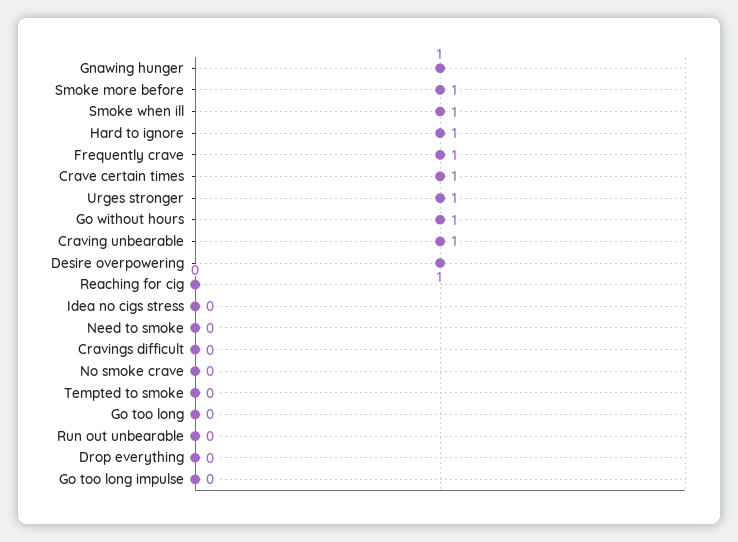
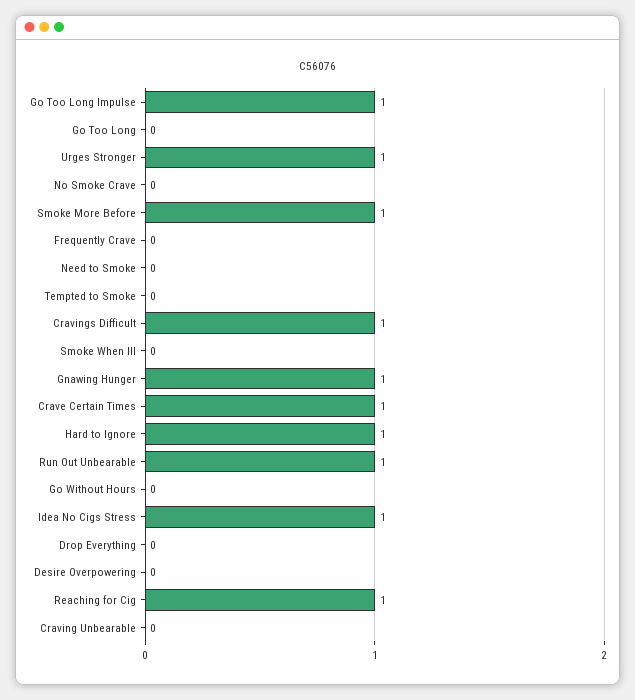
Smoke when ill: 1 -> 0
Frequently crave: 1 -> 0
Go without hours: 1 -> 0
Craving unbearable: 1 -> 0
Desire overpowering: 1 -> 0
Reaching for cig: 0 -> 1
Idea no cigs stress: 0 -> 1
Cravings difficult: 0 -> 1
Run out unbearable: 0 -> 1
Go too long impulse: 0 -> 1

